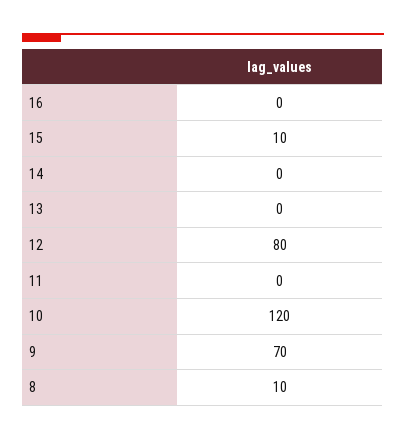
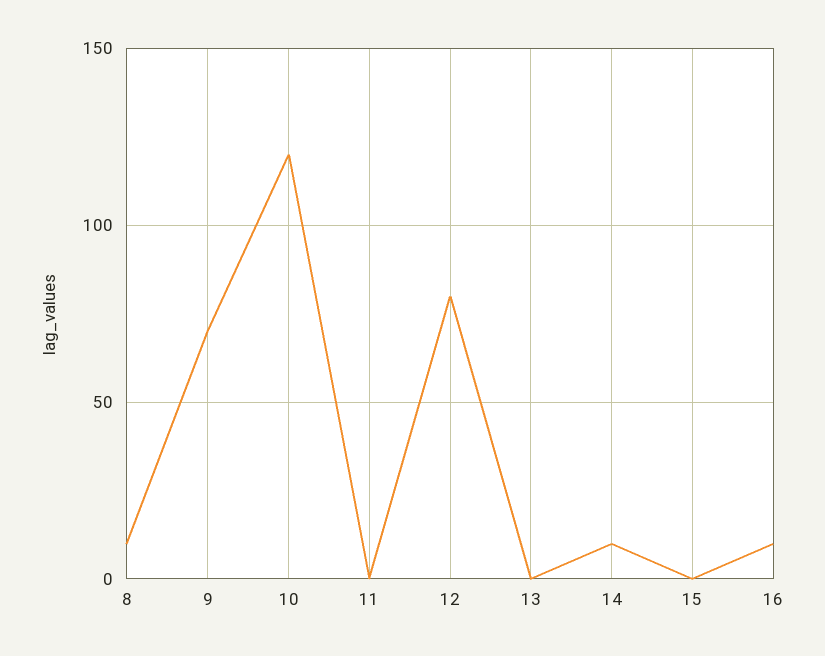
16: 0 -> 10
15: 10 -> 0
14: 0 -> 10

